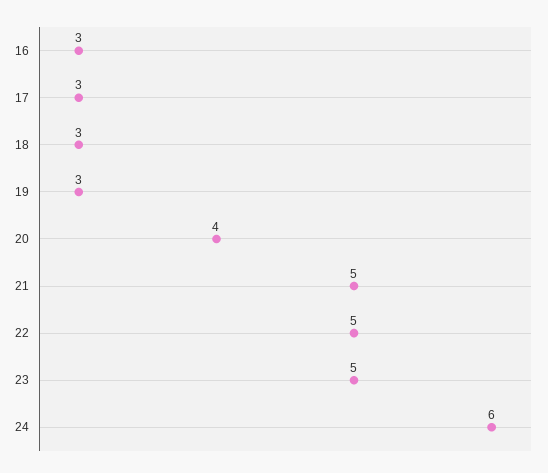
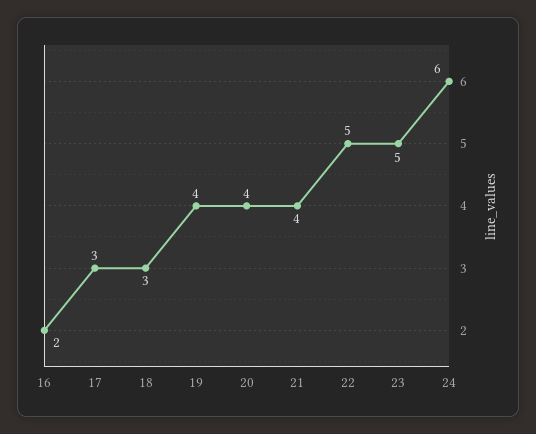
16: 3 -> 2
19: 3 -> 4
21: 5 -> 4

